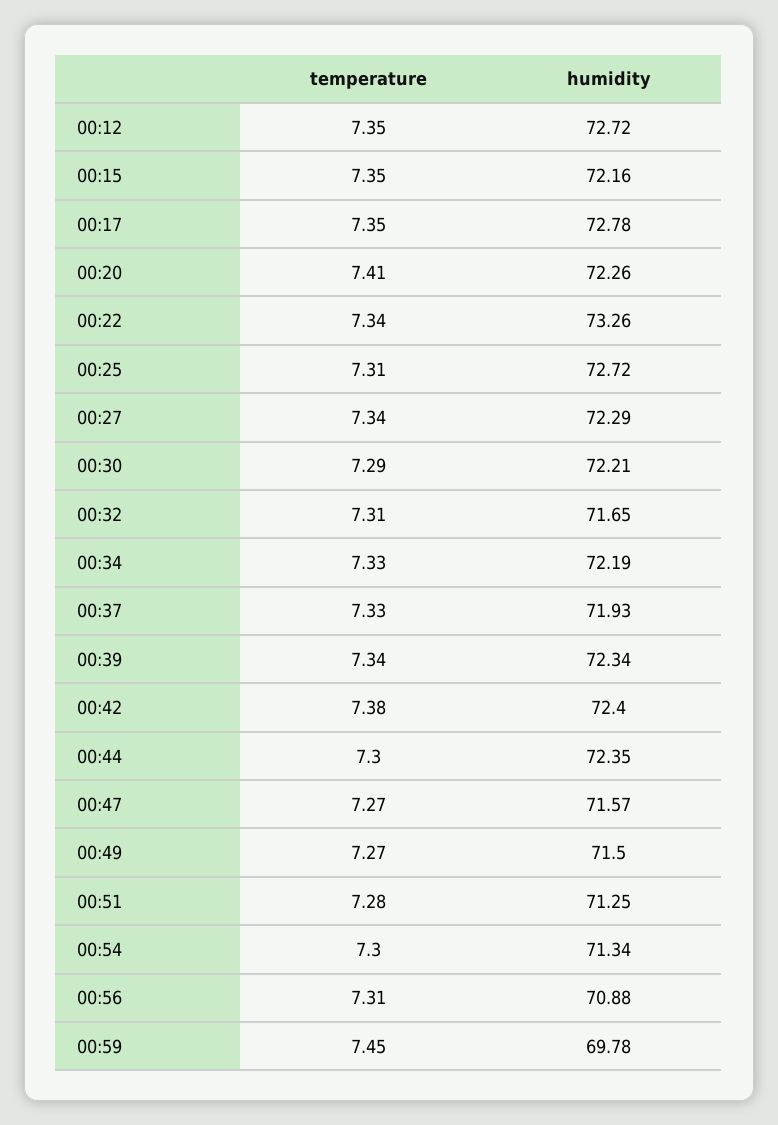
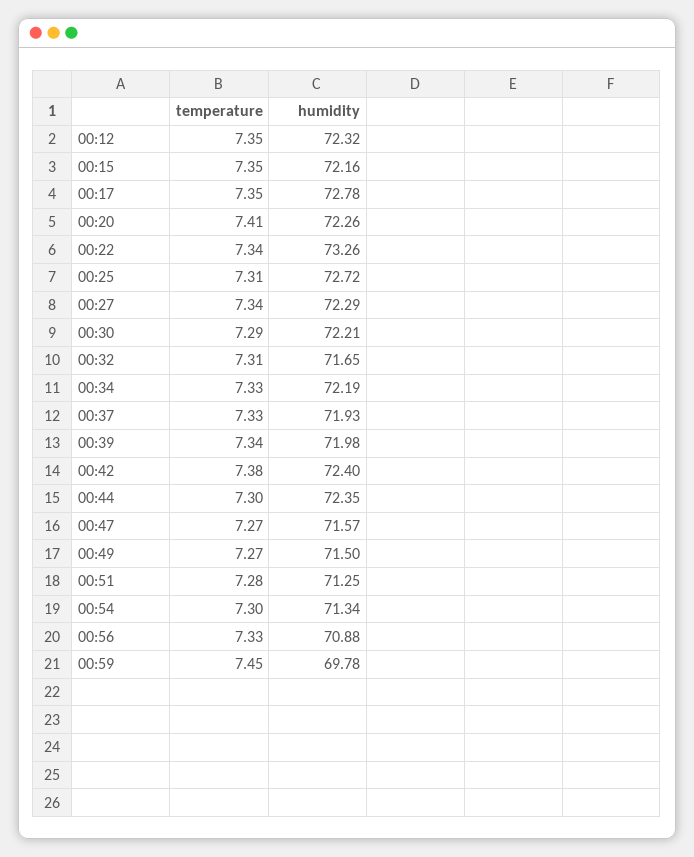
humidity, 00:12: 72.72 -> 72.32
humidity, 00:39: 72.34 -> 71.98
temperature, 00:56: 7.31 -> 7.33

